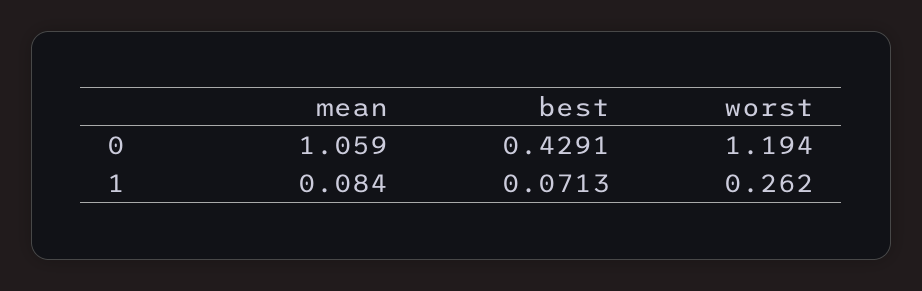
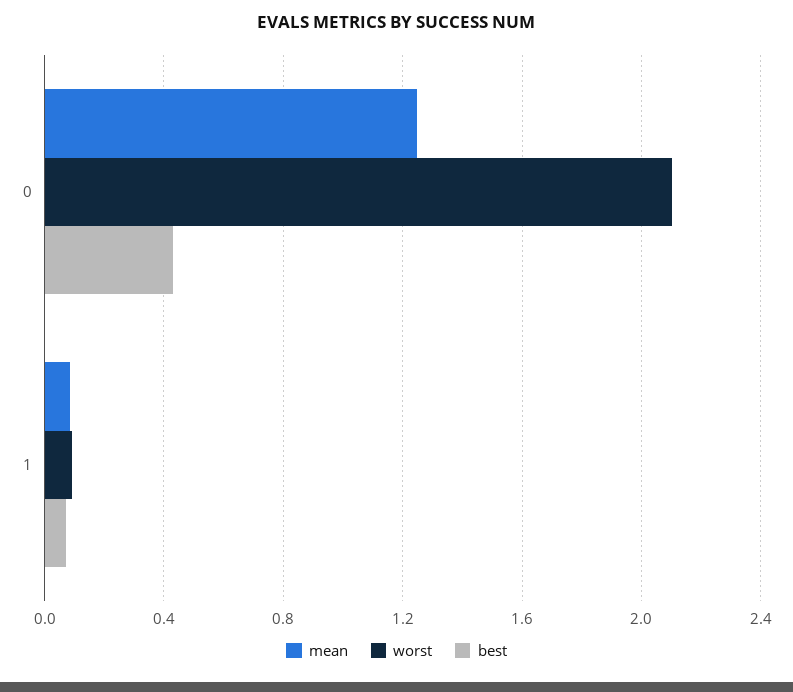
mean, 0: 1.059 -> 1.25
worst, 0: 1.194 -> 2.1
worst, 1: 0.262 -> 0.1

